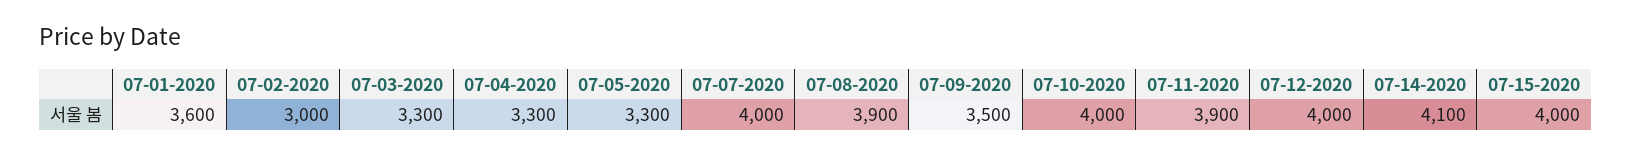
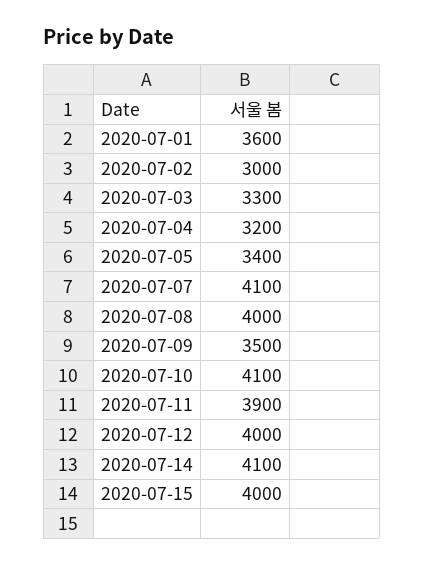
07-04-2020: 3300 -> 3200
07-05-2020: 3300 -> 3400
07-07-2020: 4000 -> 4100
07-08-2020: 3900 -> 4000
07-10-2020: 4000 -> 4100

